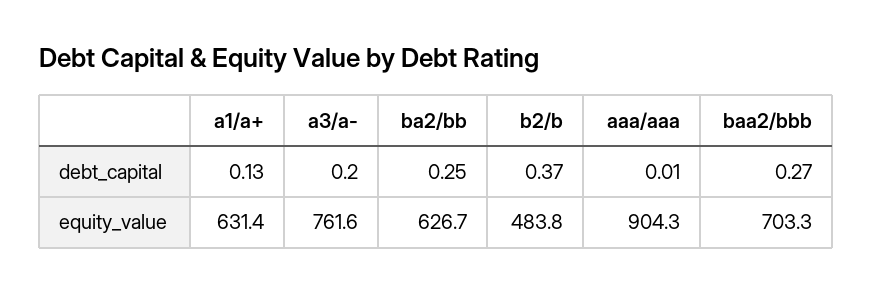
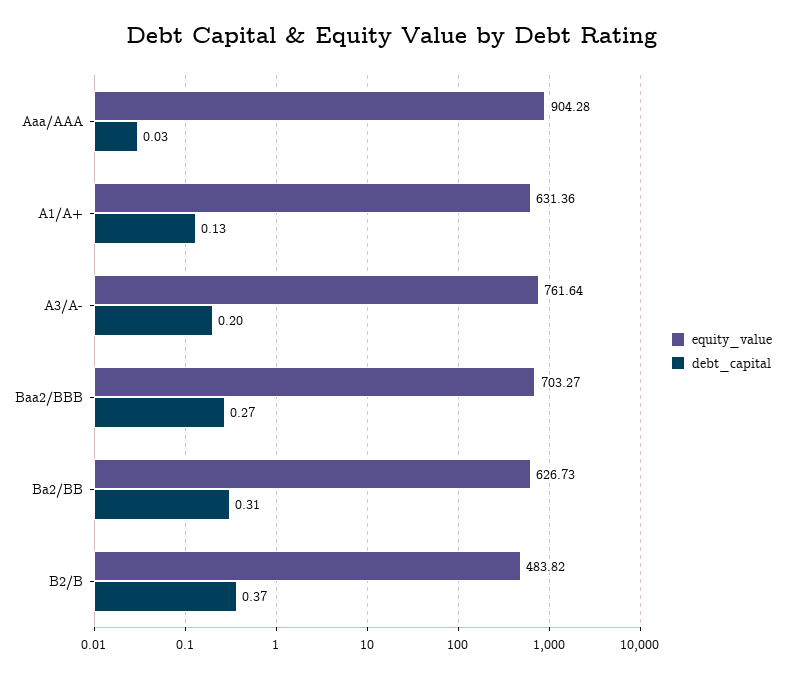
debt_capital, ba2/bb: 0.25 -> 0.31
debt_capital, aaa/aaa: 0.01 -> 0.03

